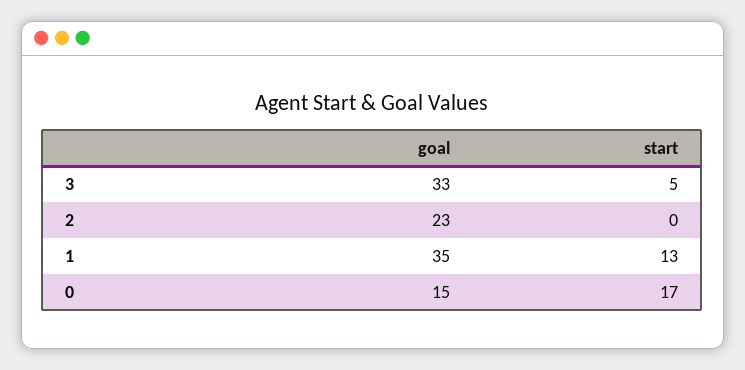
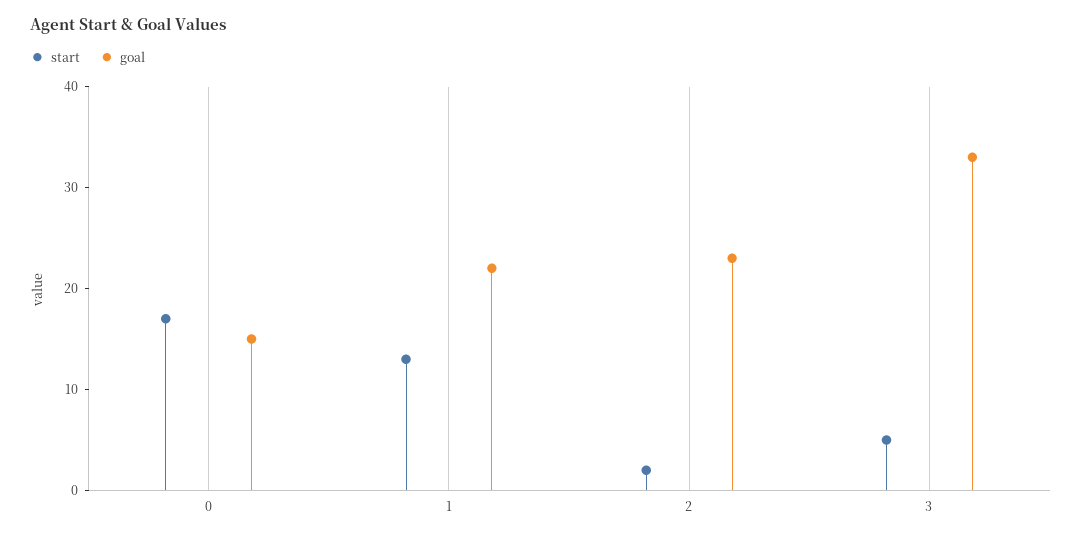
start, 2: 0 -> 2
goal, 1: 35 -> 22

